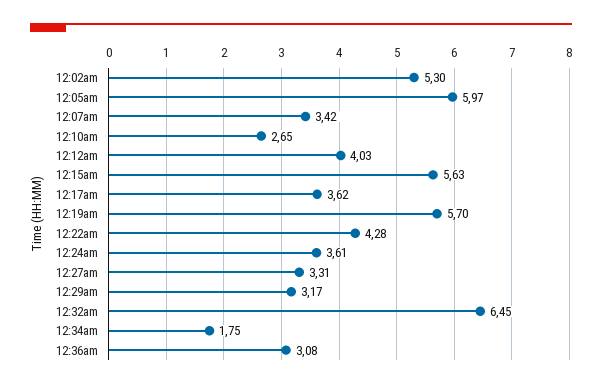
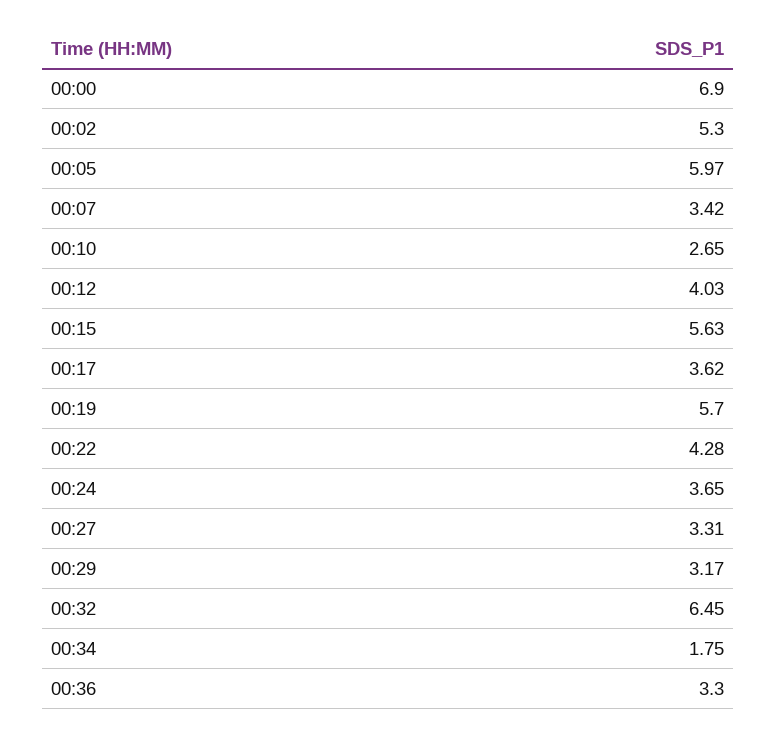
12:24am: 3.61 -> 3.65
12:36am: 3.08 -> 3.3
00:00: none -> 6.9

